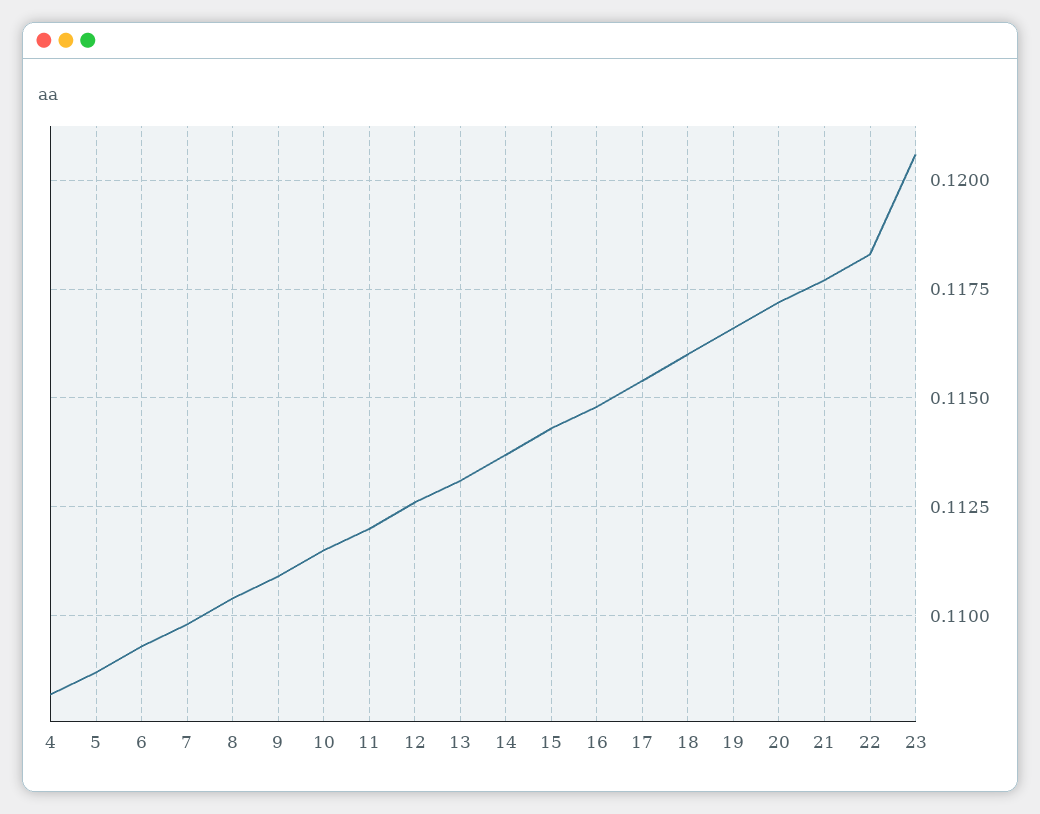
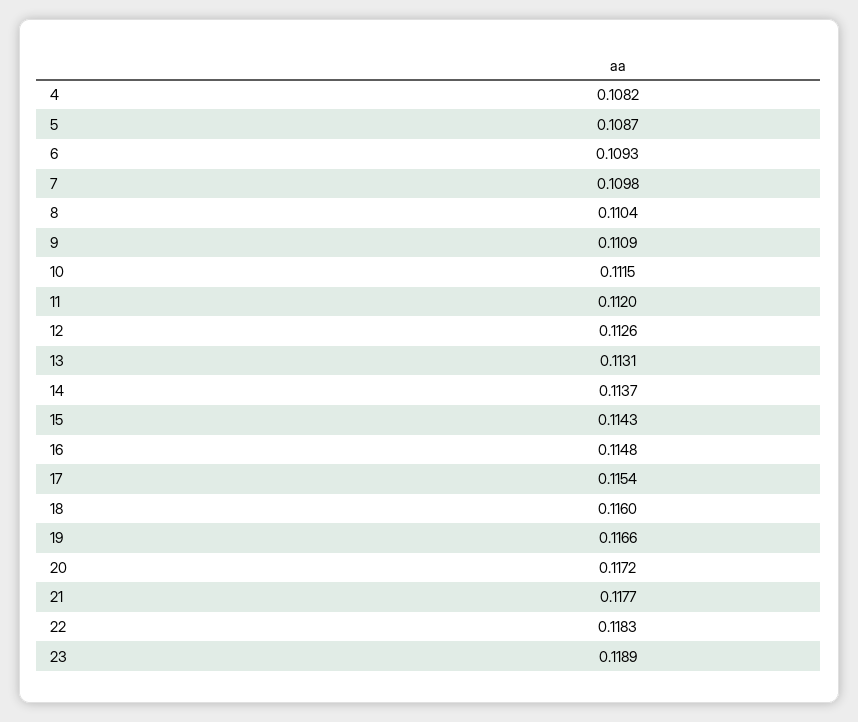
23: 0.1205 -> 0.1189

